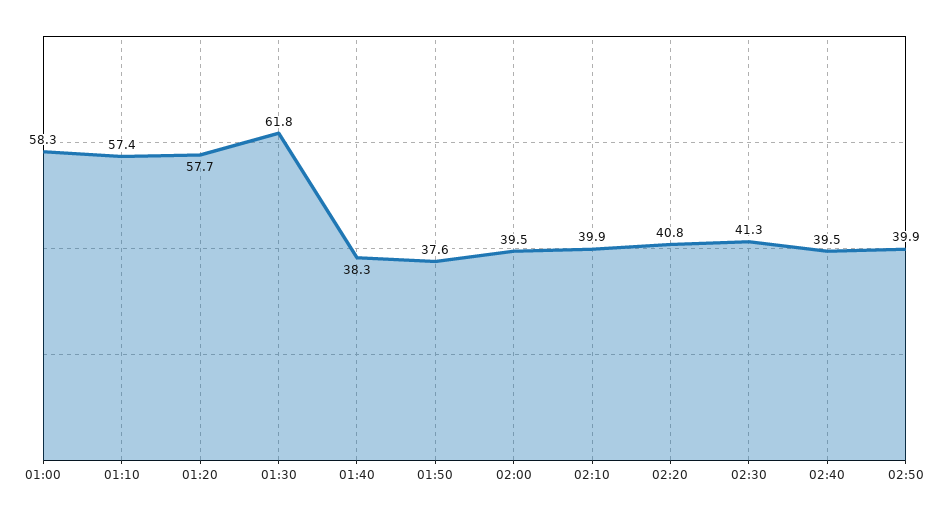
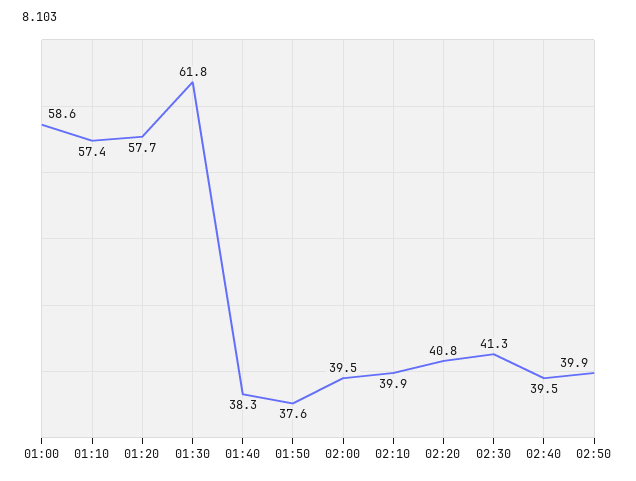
01:00: 58.3 -> 58.6

